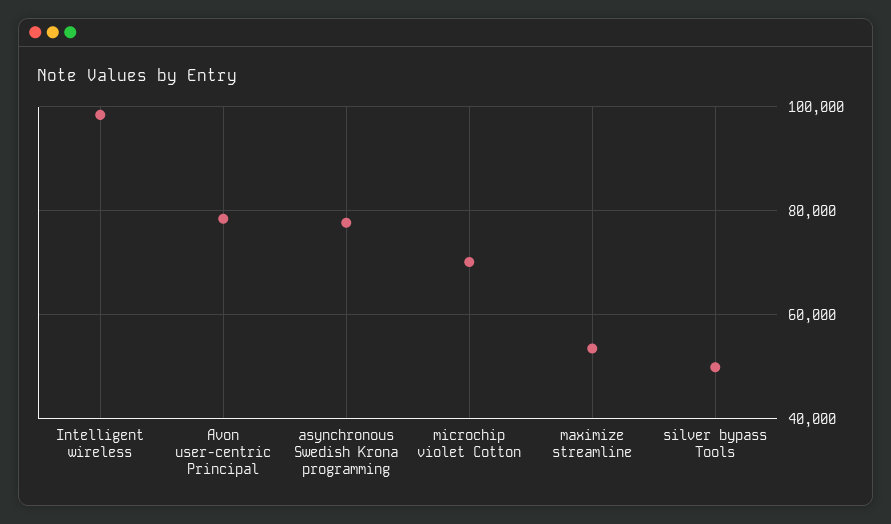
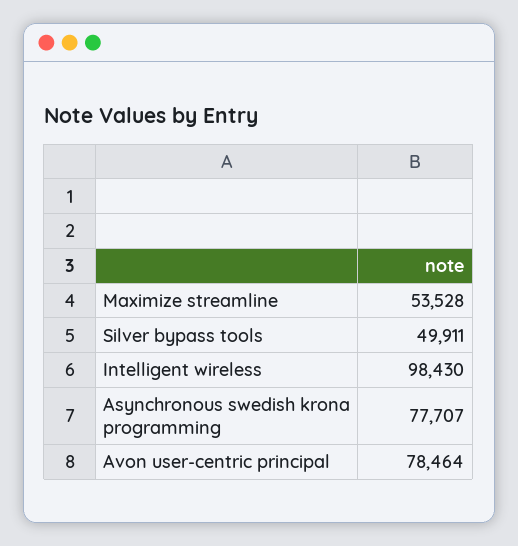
microchip violet Cotton: 70000 -> none

